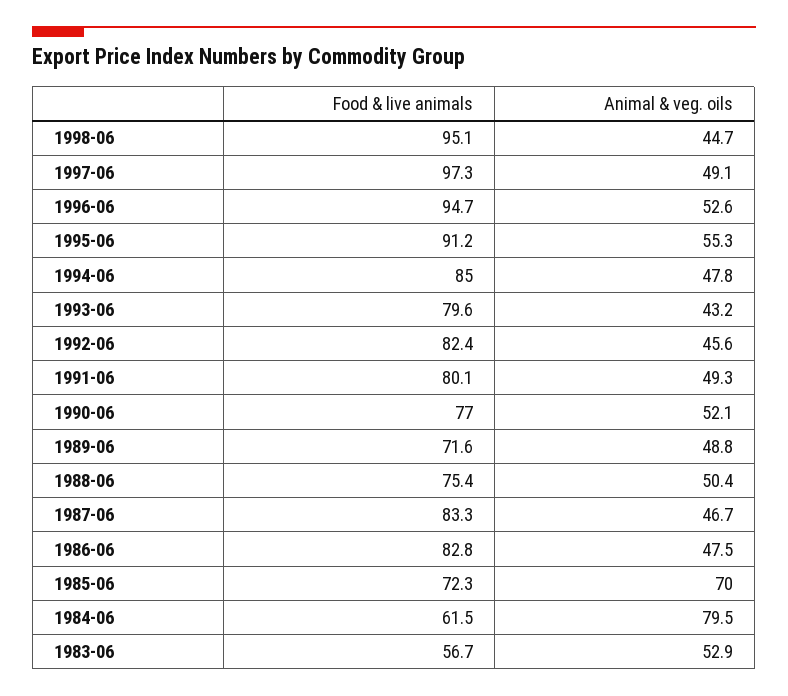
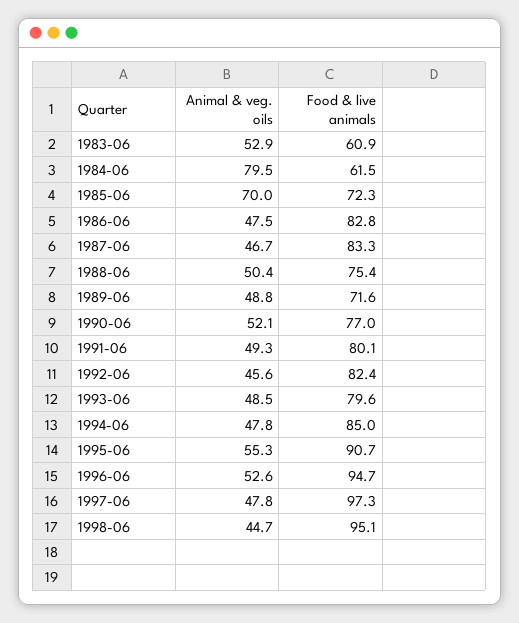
Animal & veg. oils, 1997-06: 49.1 -> 47.8
Food & live animals, 1995-06: 91.2 -> 90.7
Animal & veg. oils, 1993-06: 43.2 -> 48.5
Food & live animals, 1983-06: 56.7 -> 60.9

